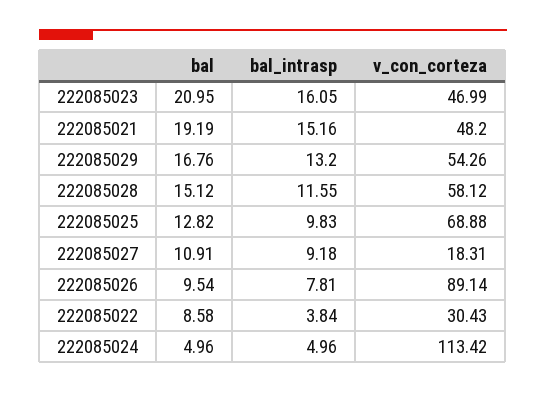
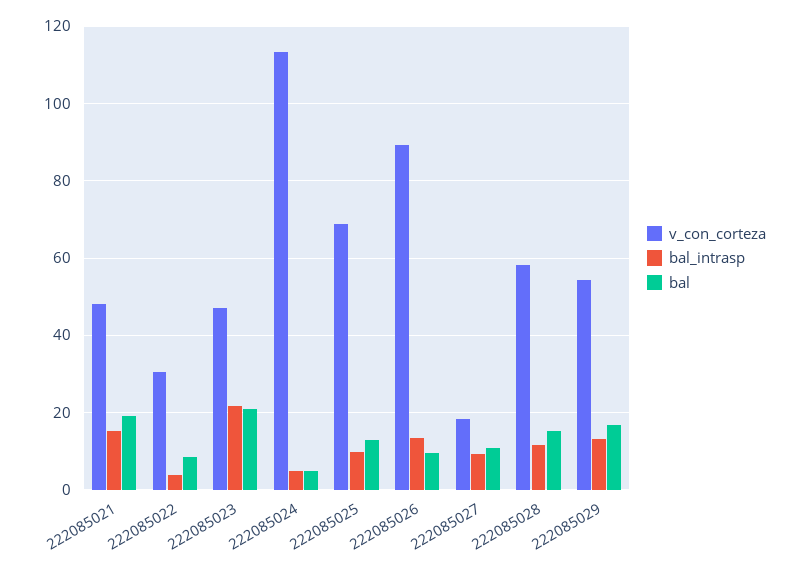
bal_intrasp, 222085023: 16.05 -> 22
bal_intrasp, 222085026: 7.81 -> 14

